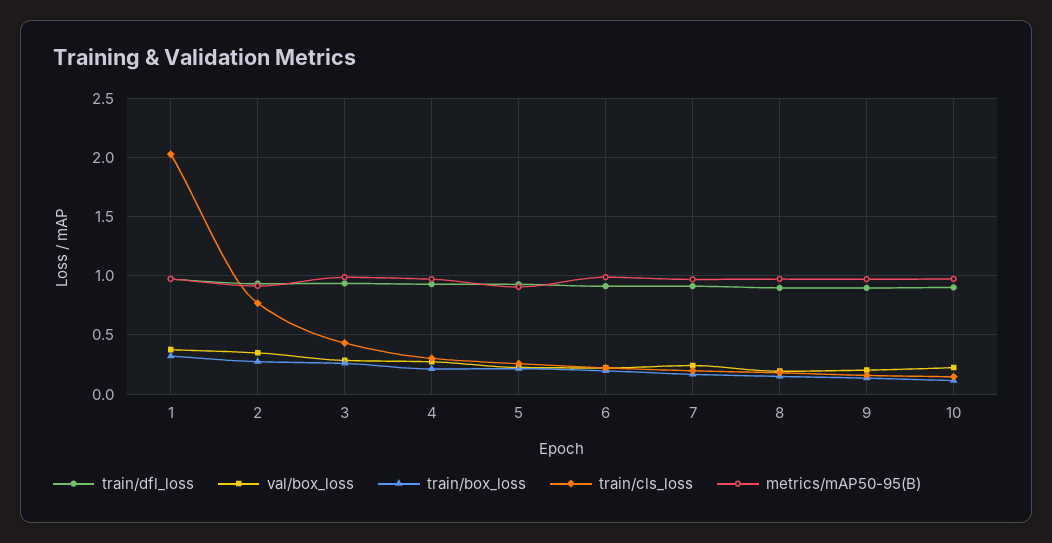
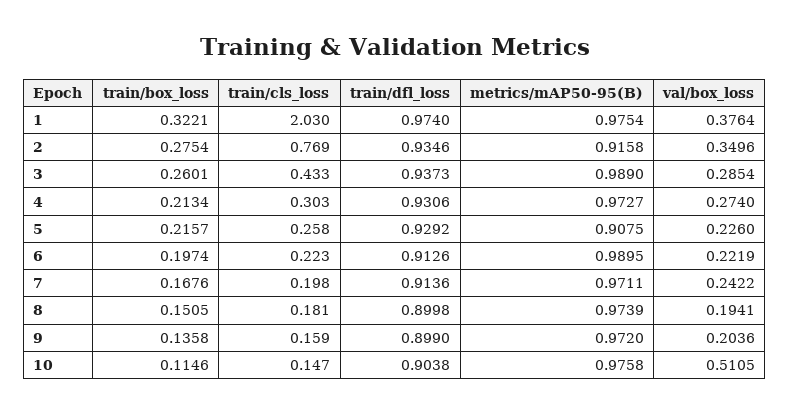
val/box_loss, 10: 0.2 -> 0.5105

